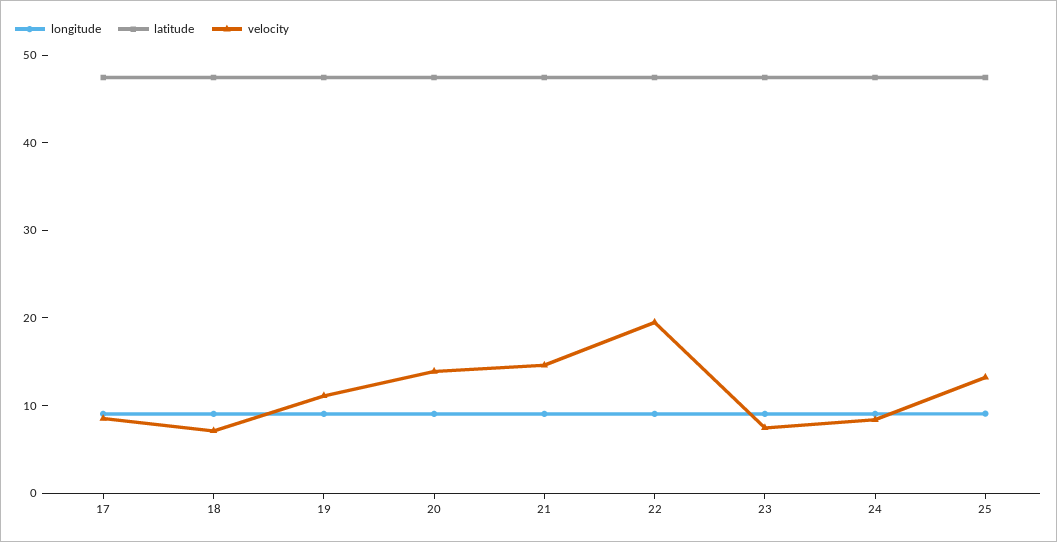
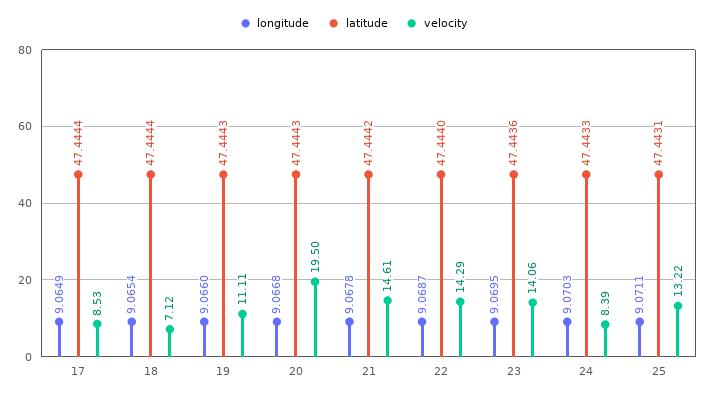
velocity, 20: 14 -> 19.5
velocity, 22: 20 -> 14.29
velocity, 23: 8 -> 14.06

